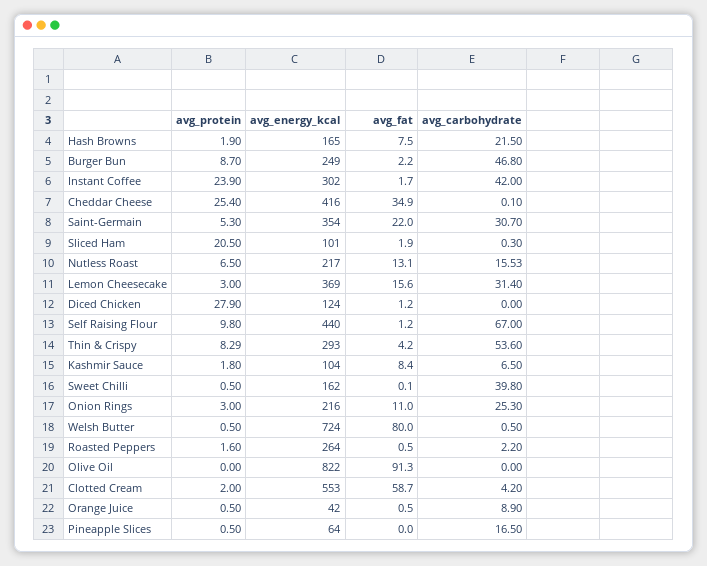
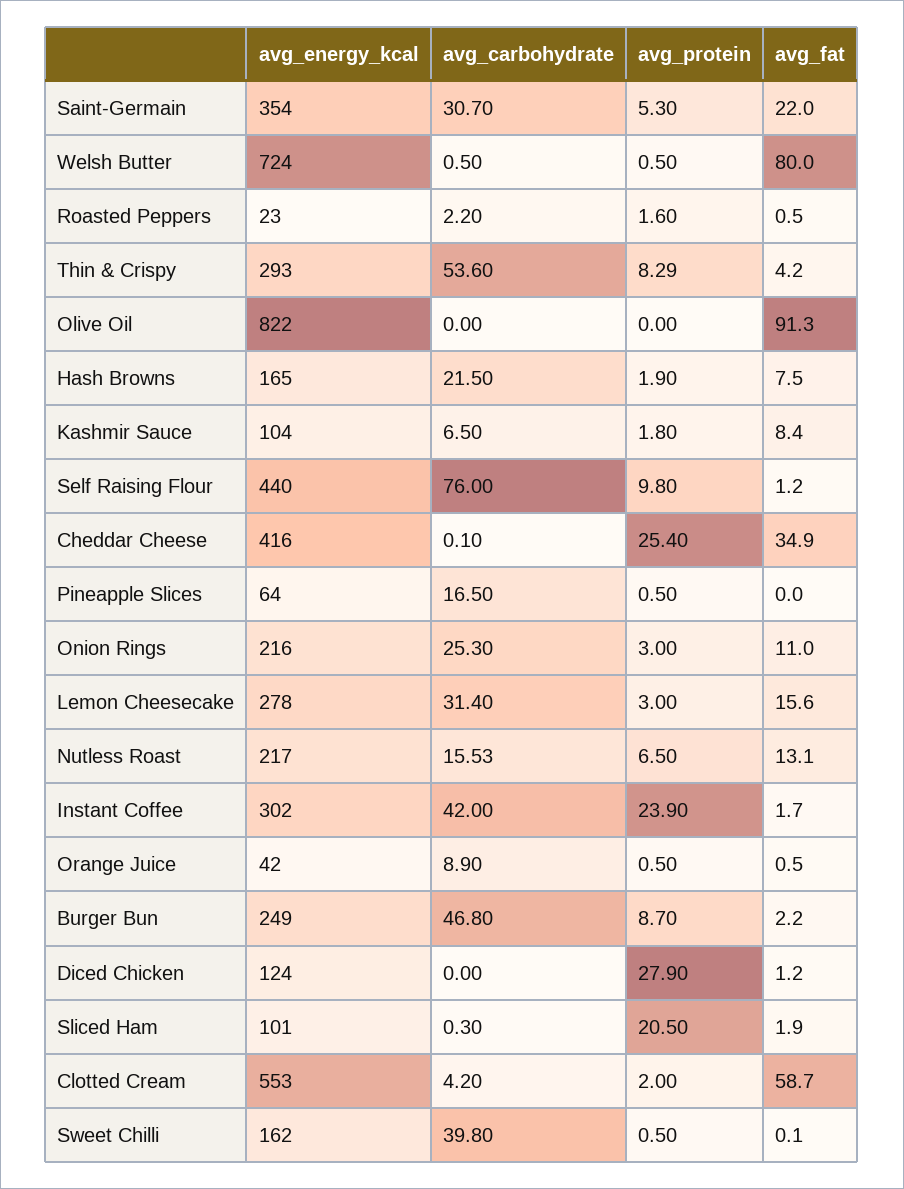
avg_energy_kcal, Lemon Cheesecake: 369 -> 278
avg_carbohydrate, Self Raising Flour: 67 -> 76
avg_energy_kcal, Roasted Peppers: 264 -> 23

